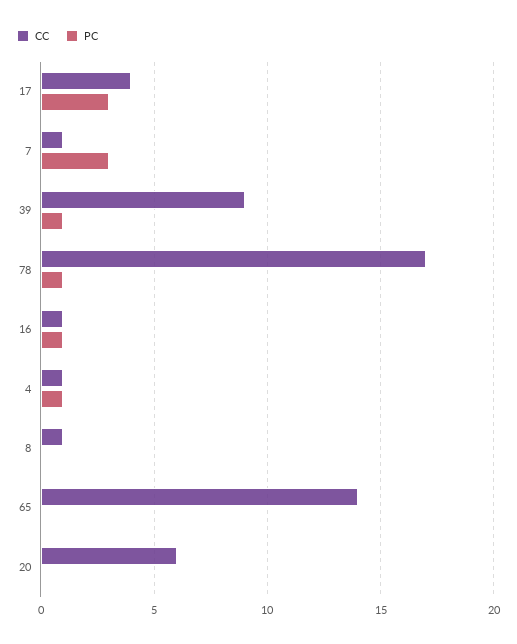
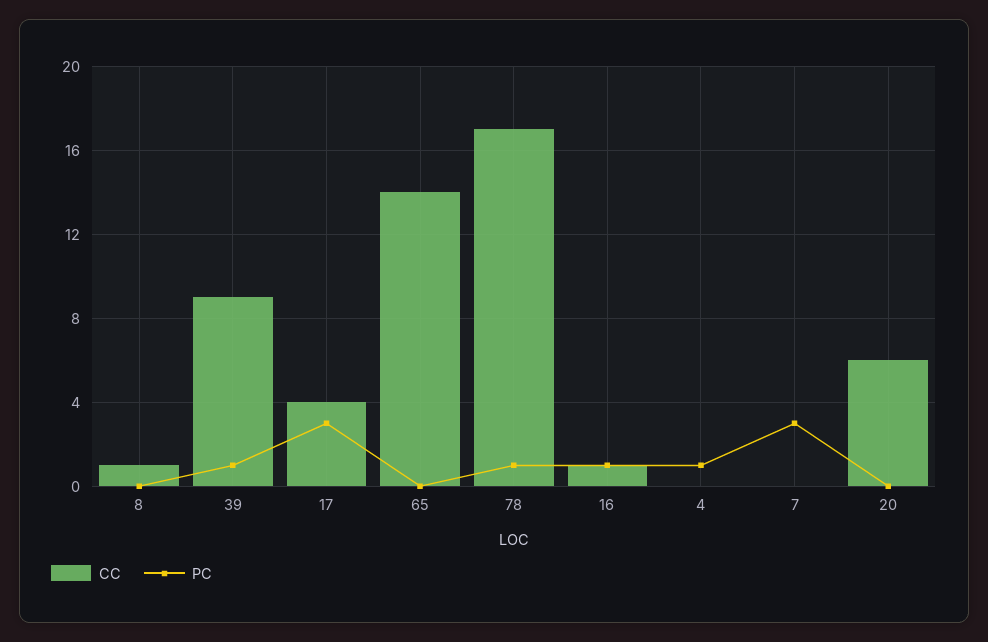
CC, 7: 1 -> 0
CC, 4: 1 -> 0

